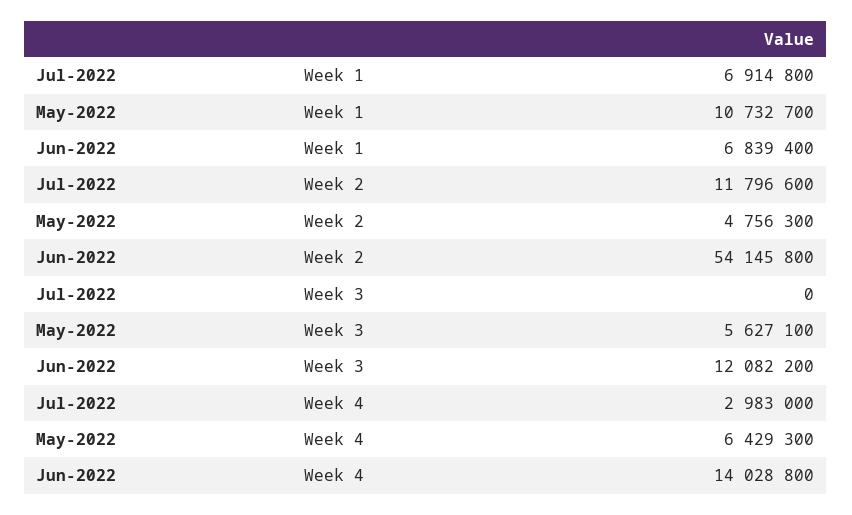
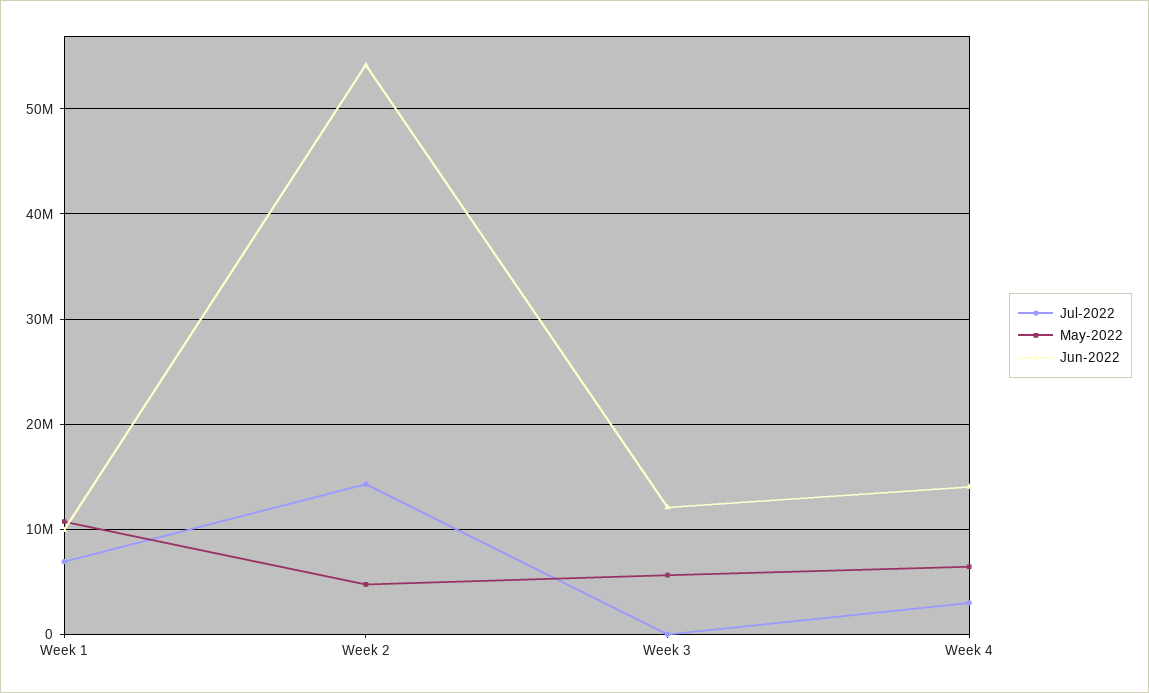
Jun-2022, Week 1: 6839400 -> 10000000
Jul-2022, Week 2: 11796600 -> 14000000

